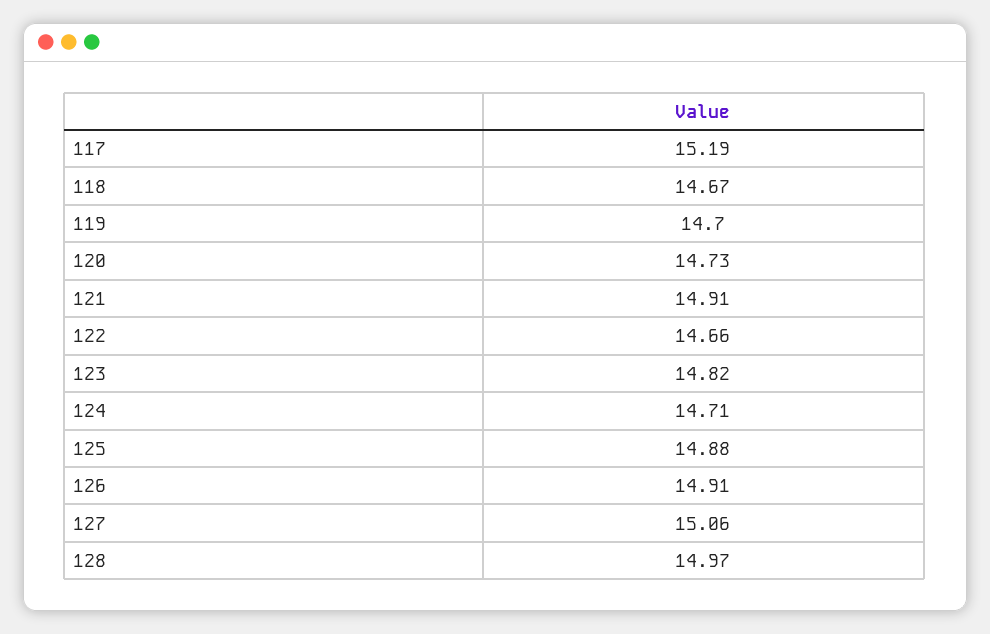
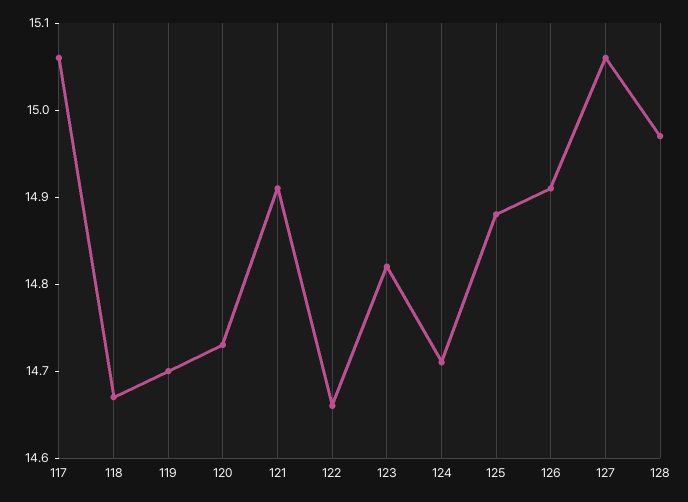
117: 15.19 -> 15.06

